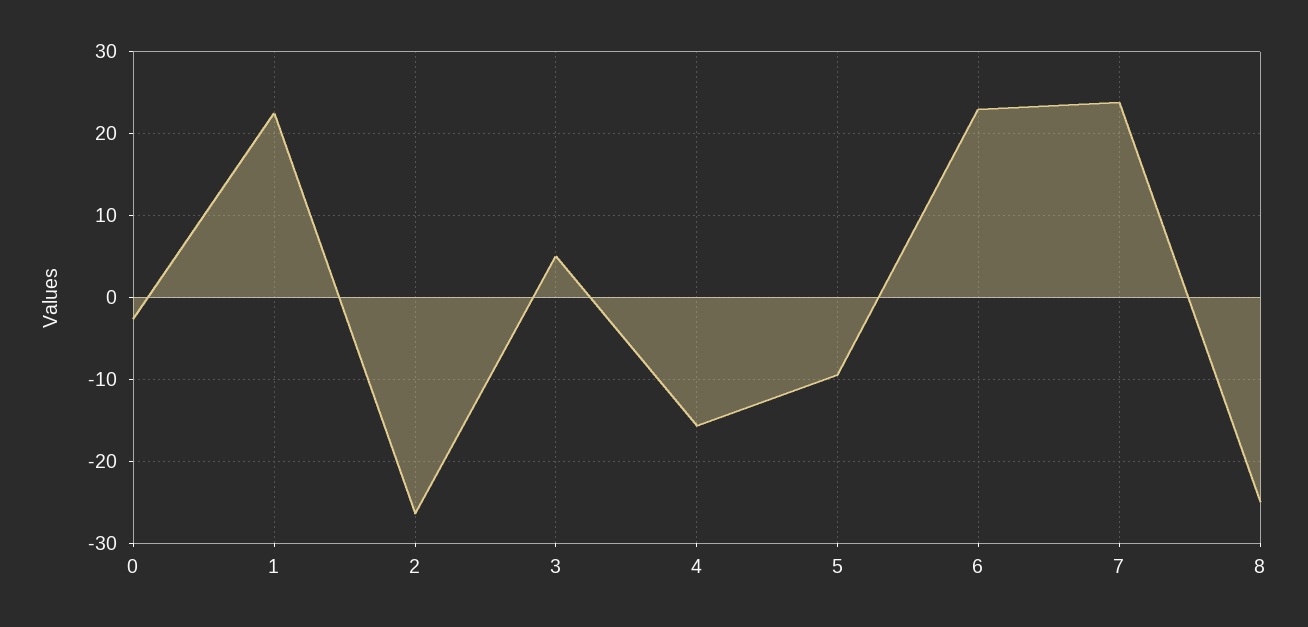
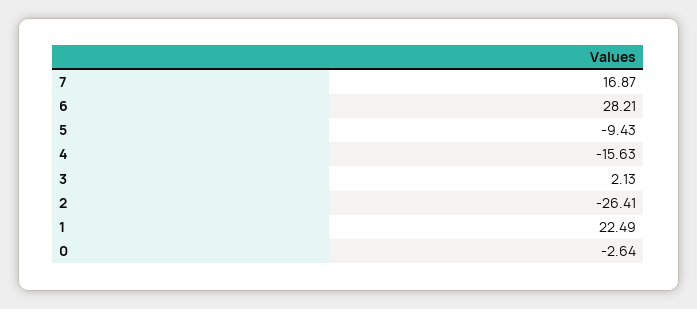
3: 5 -> 2.13
6: 23 -> 28.21
7: 24 -> 16.87
8: -25 -> none

